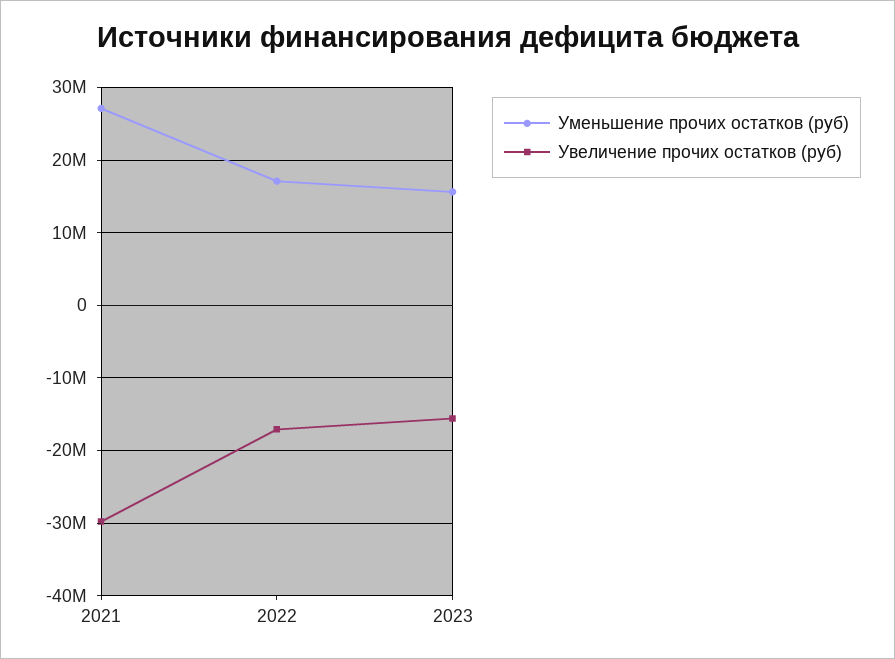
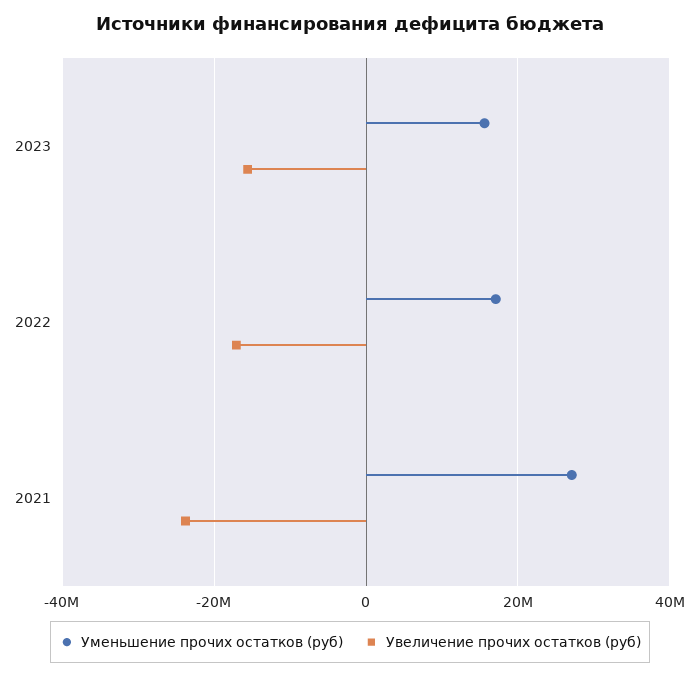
Увеличение прочих остатков (руб), 2021: -30000000 -> -24000000

